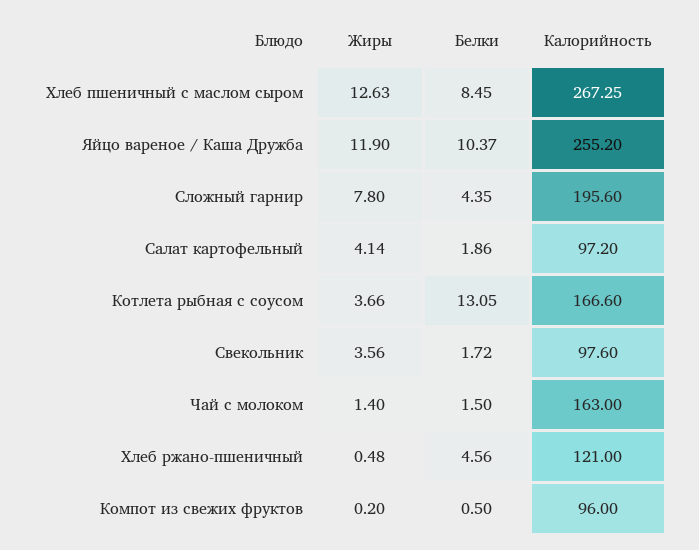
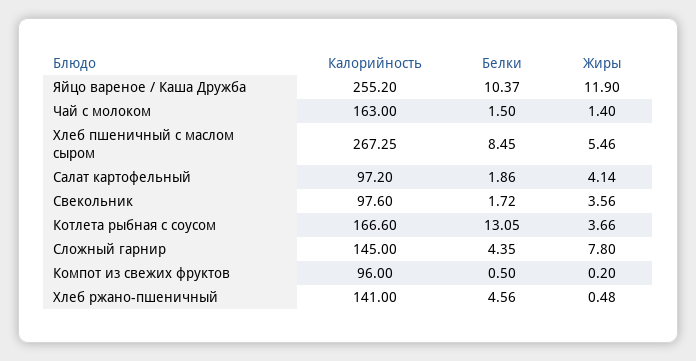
Жиры, Хлеб пшеничный с маслом сыром: 12.63 -> 5.46
Калорийность, Сложный гарнир: 195.6 -> 145
Калорийность, Хлеб ржано-пшеничный: 121 -> 141

